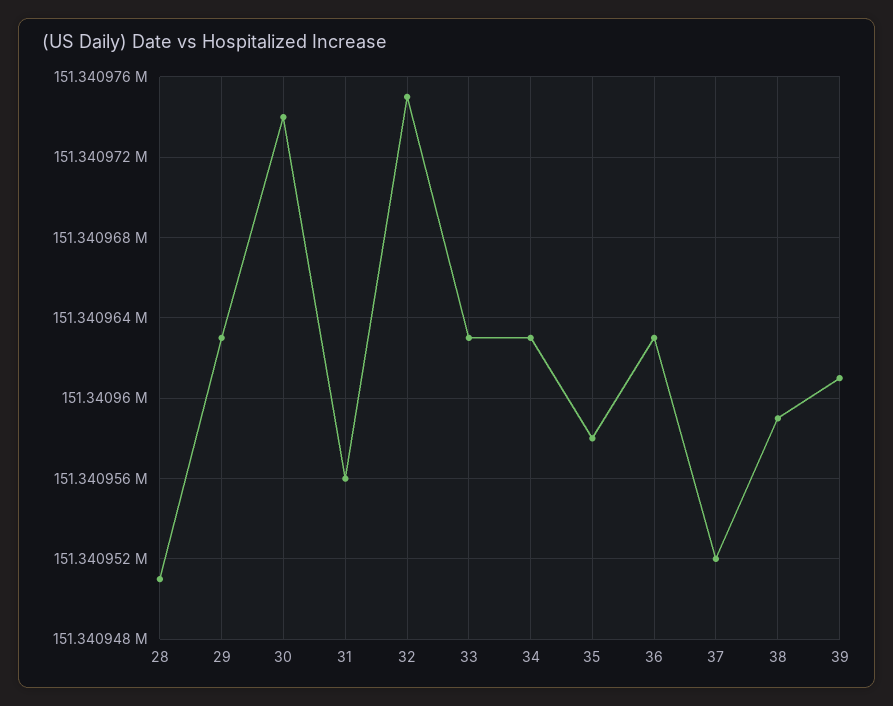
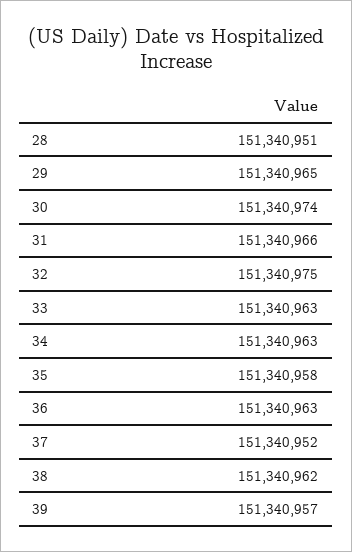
29: 151340963 -> 151340965
31: 151340956 -> 151340966
38: 151340959 -> 151340962
39: 151340961 -> 151340957

